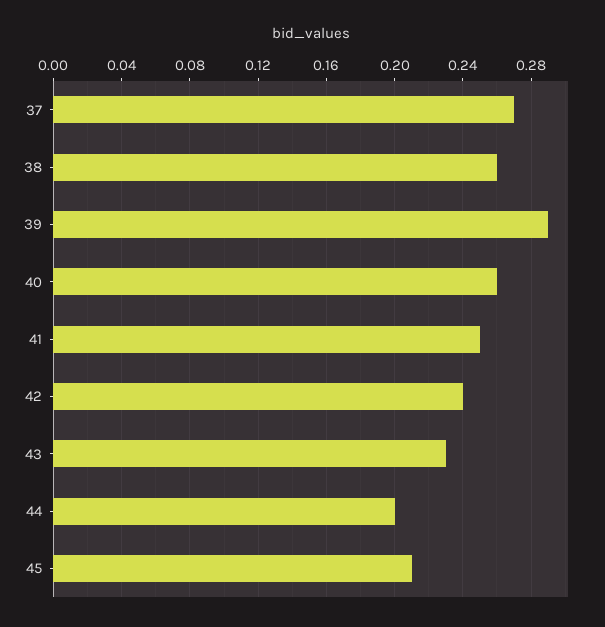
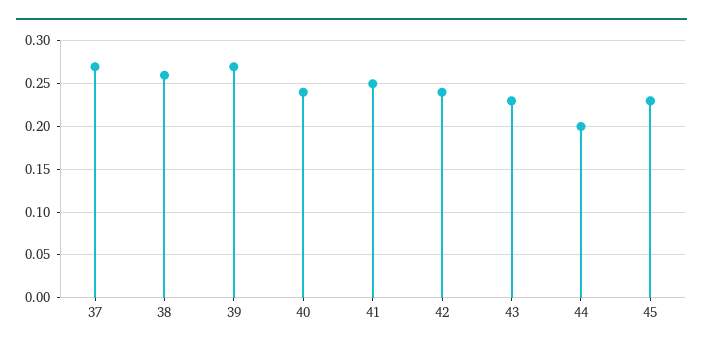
39: 0.29 -> 0.27
40: 0.26 -> 0.24
45: 0.21 -> 0.23

